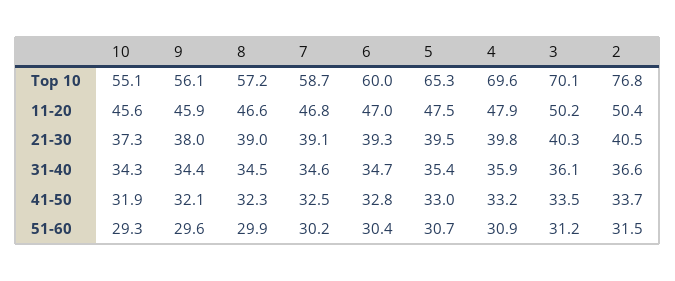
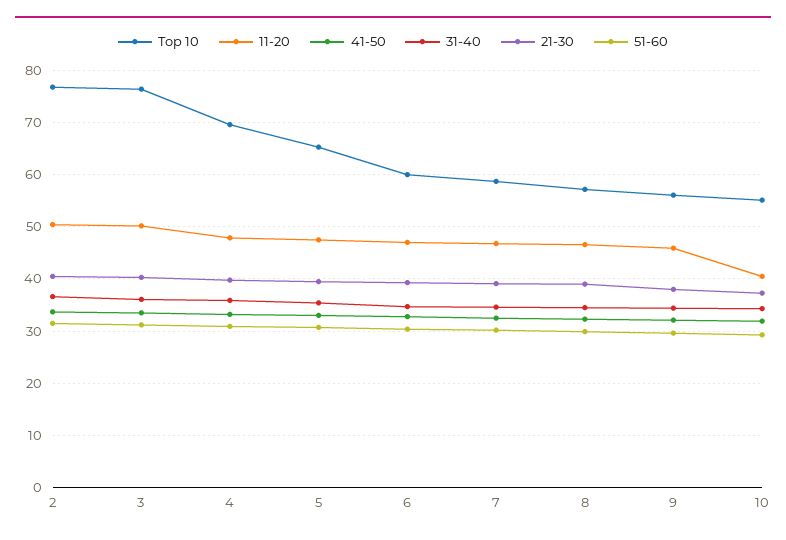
Top 10, 3: 70.1 -> 76
11-20, 10: 45.6 -> 40

